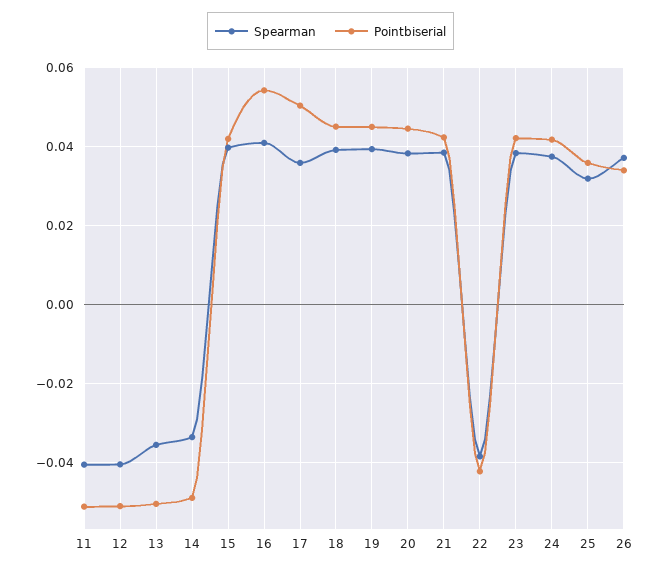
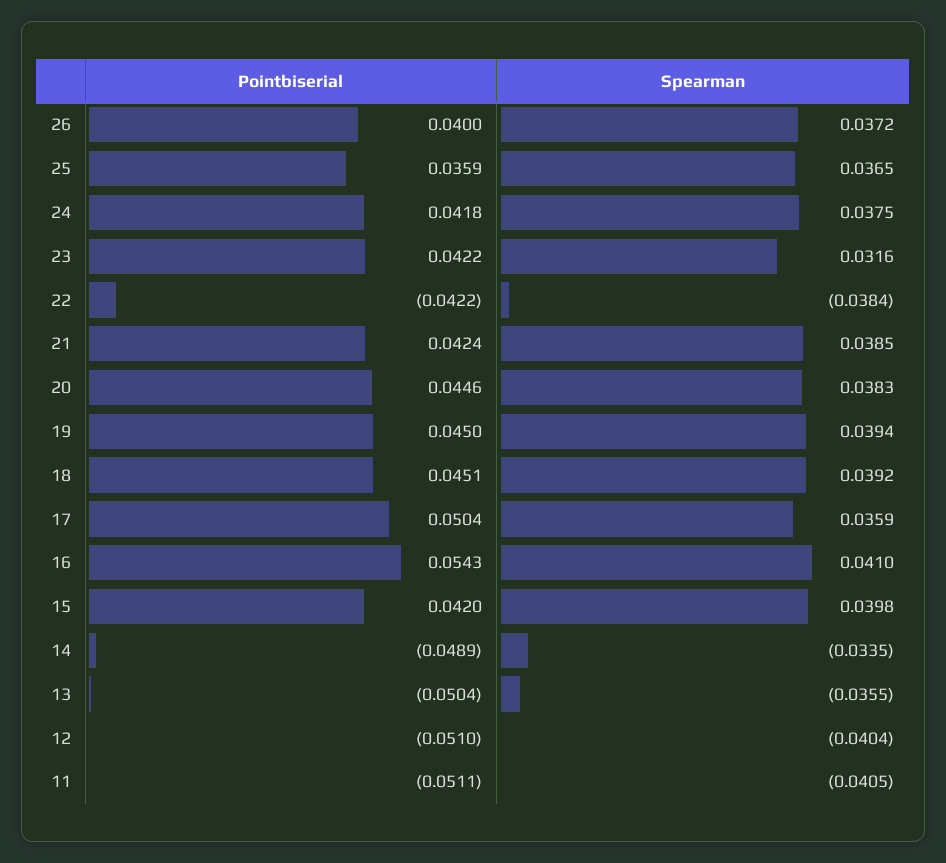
Spearman, 23: 0.038 -> 0.0316
Spearman, 25: 0.032 -> 0.0365
Pointbiserial, 26: 0.034 -> 0.04

